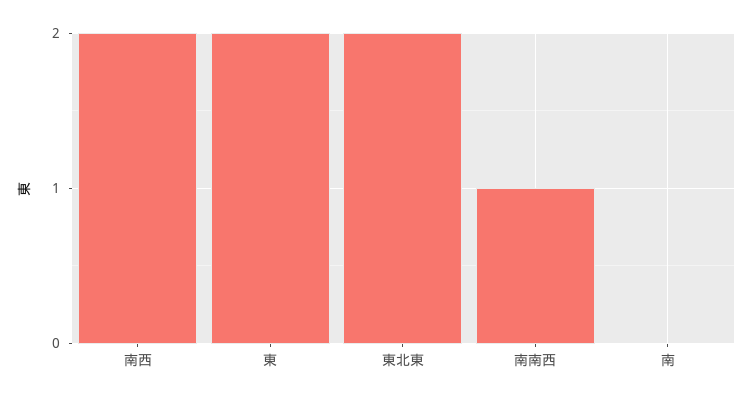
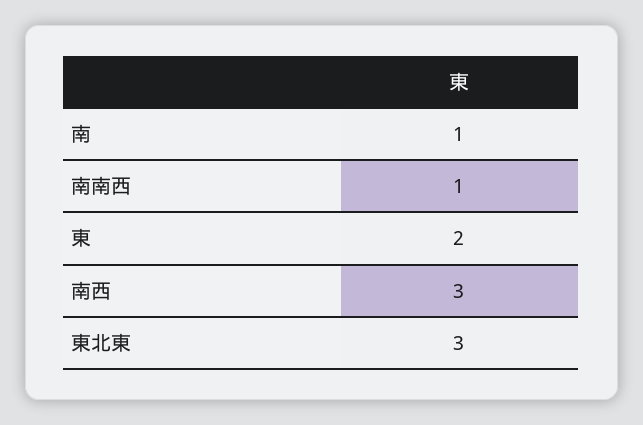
南西: 2 -> 3
東北東: 2 -> 3
南: 0 -> 1

